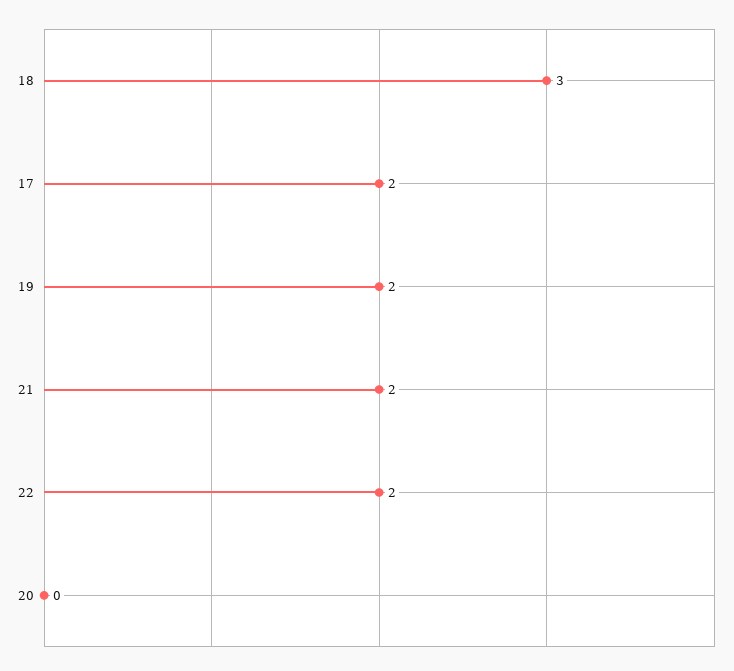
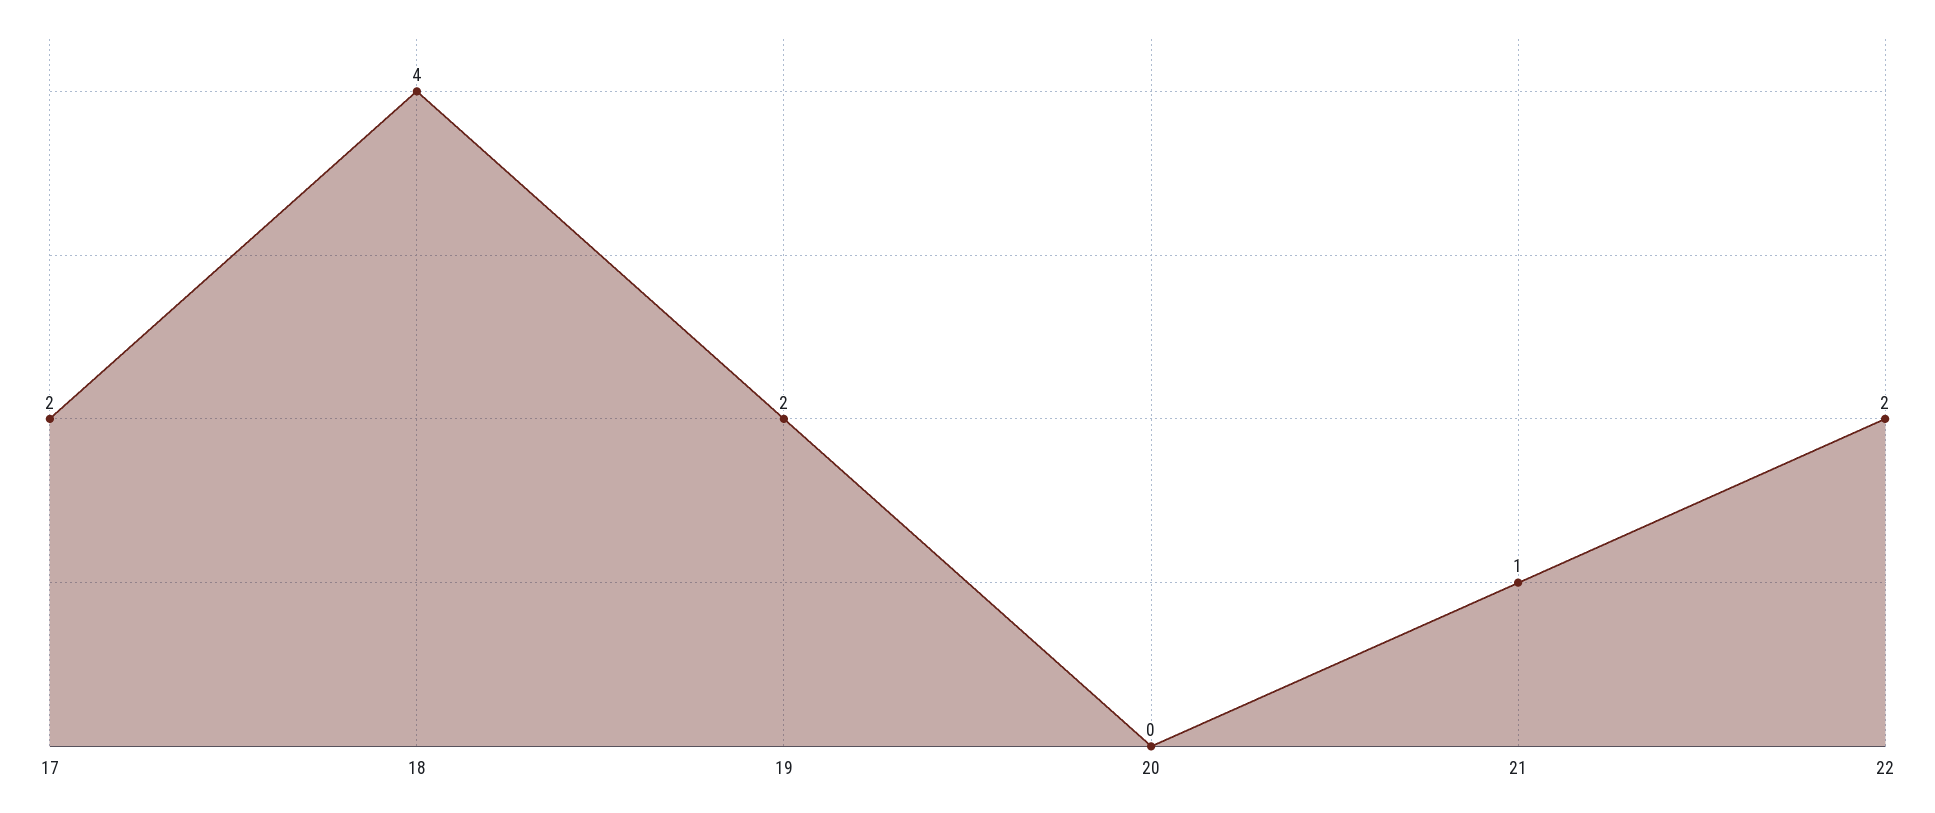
18: 3 -> 4
21: 2 -> 1

